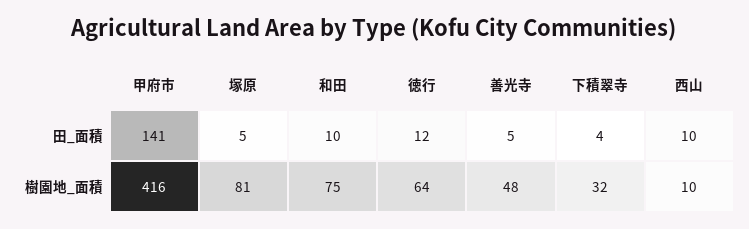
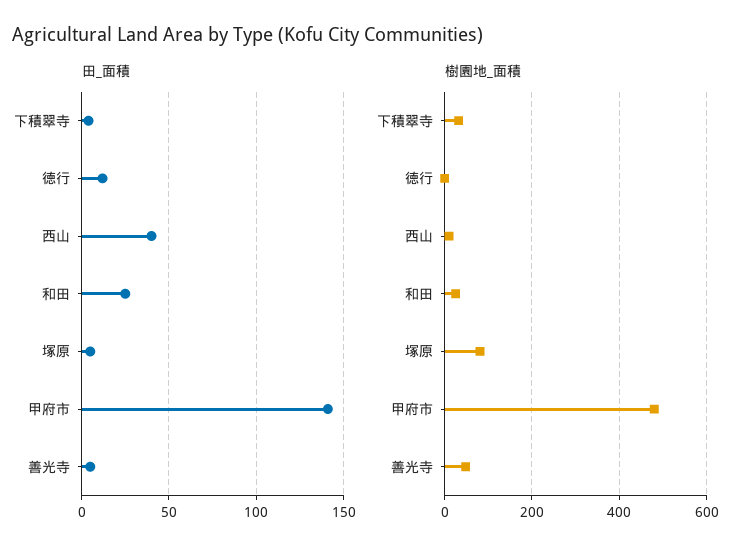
田_面積, 和田: 10 -> 25
田_面積, 西山: 10 -> 40
樹園地_面積, 甲府市: 416 -> 480
樹園地_面積, 和田: 75 -> 20
樹園地_面積, 徳行: 64 -> 0

